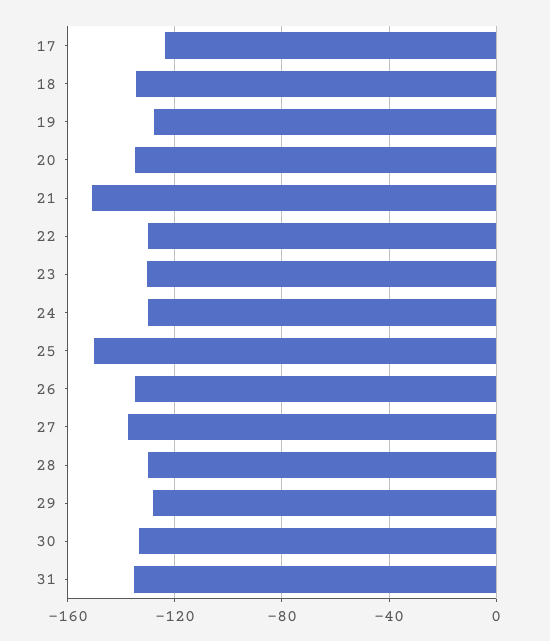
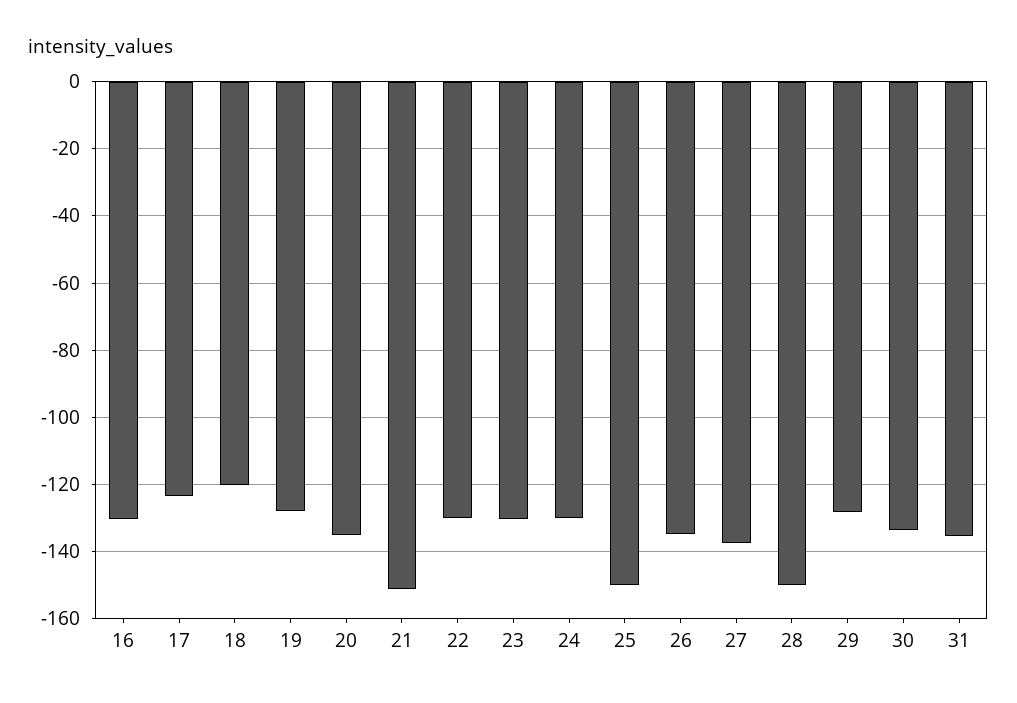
18: -135 -> -120
28: -130 -> -150
16: none -> -130

